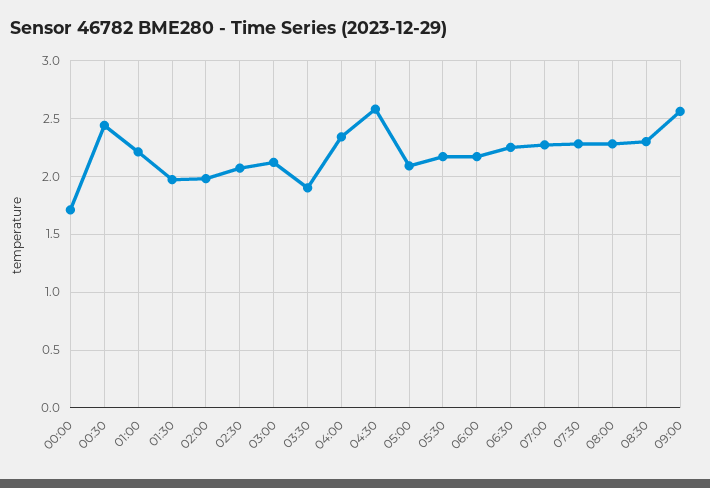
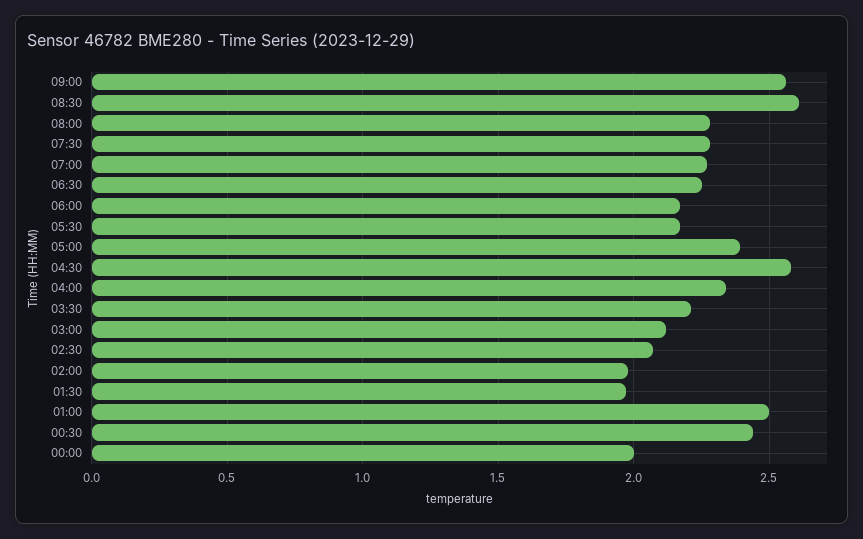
00:00: 1.7 -> 2
01:00: 2.2 -> 2.5
03:30: 1.9 -> 2.2
05:00: 2.1 -> 2.4
08:30: 2.3 -> 2.6

